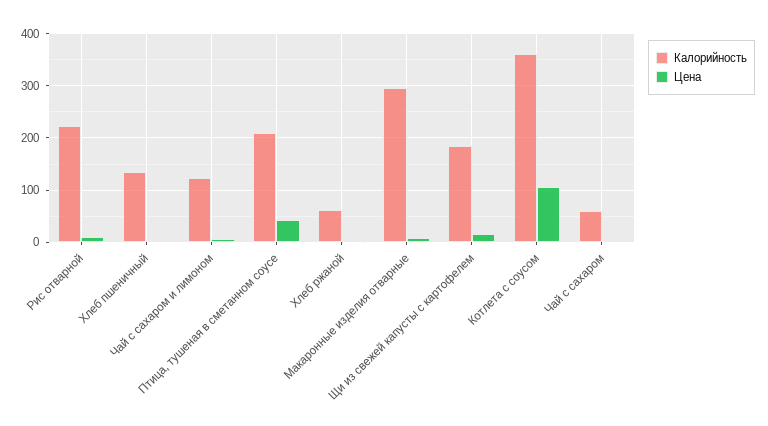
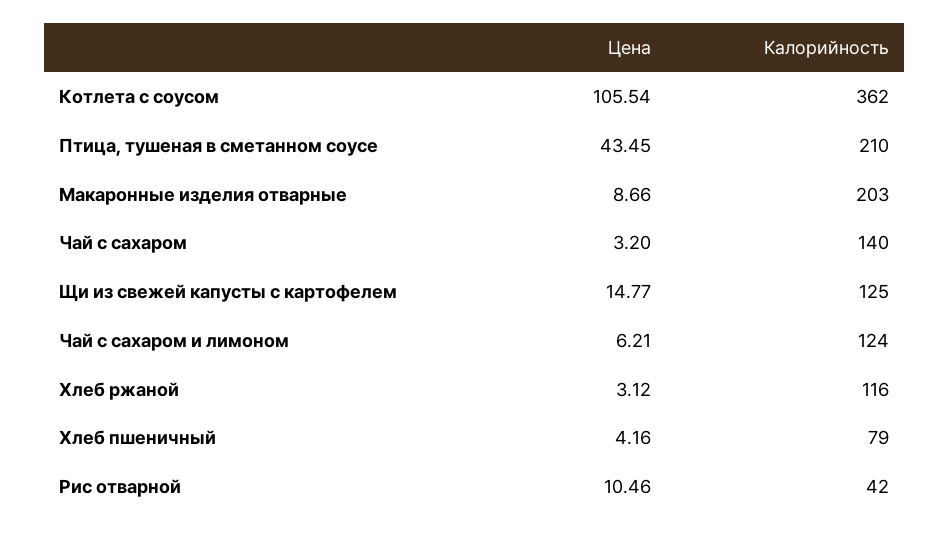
Калорийность, Рис отварной: 220 -> 42
Калорийность, Хлеб пшеничный: 140 -> 79
Калорийность, Хлеб ржаной: 60 -> 116
Калорийность, Макаронные изделия отварные: 300 -> 203
Калорийность, Щи из свежей капусты с картофелем: 180 -> 125
Калорийность, Чай с сахаром: 60 -> 140

